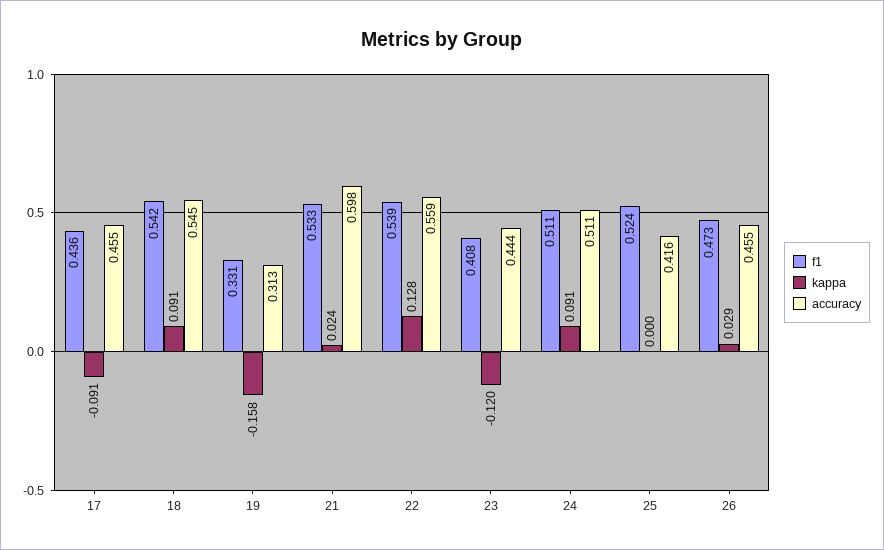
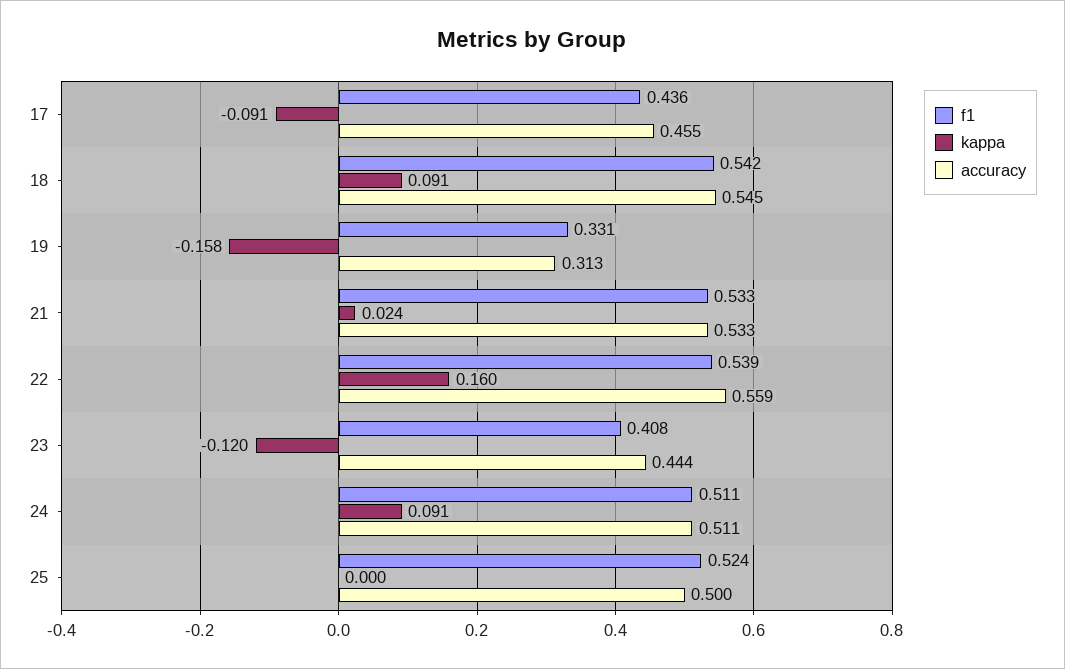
accuracy, 21: 0.598 -> 0.533
kappa, 22: 0.128 -> 0.16
accuracy, 25: 0.416 -> 0.5
f1, 26: 0.473 -> none
kappa, 26: 0.029 -> none
accuracy, 26: 0.455 -> none

